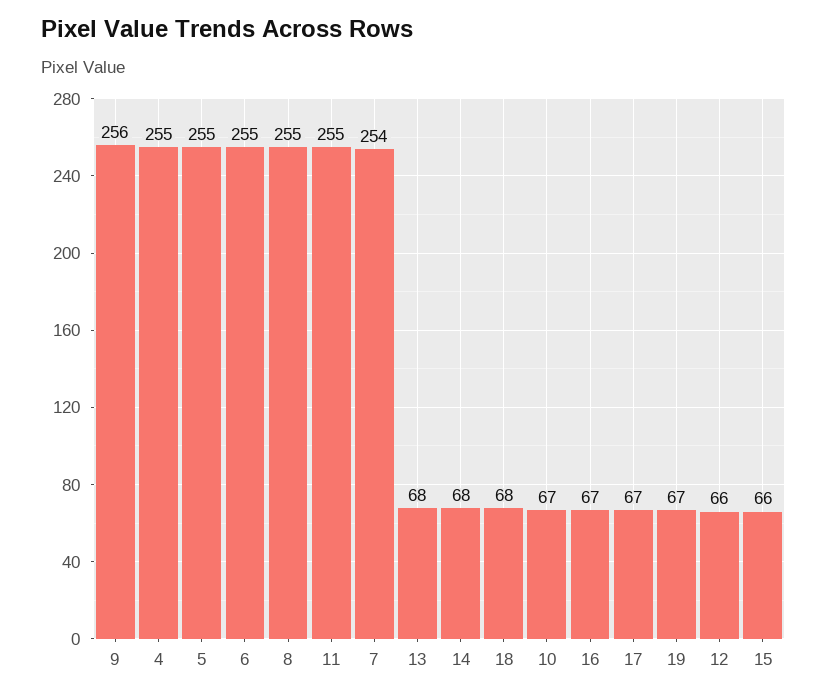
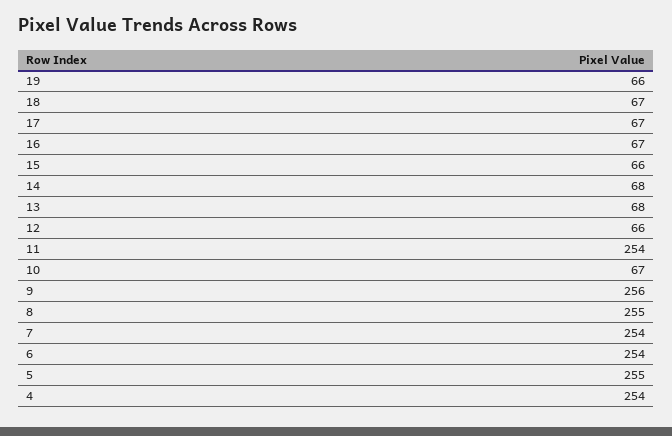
4: 255 -> 254
6: 255 -> 254
11: 255 -> 254
18: 68 -> 67
19: 67 -> 66

